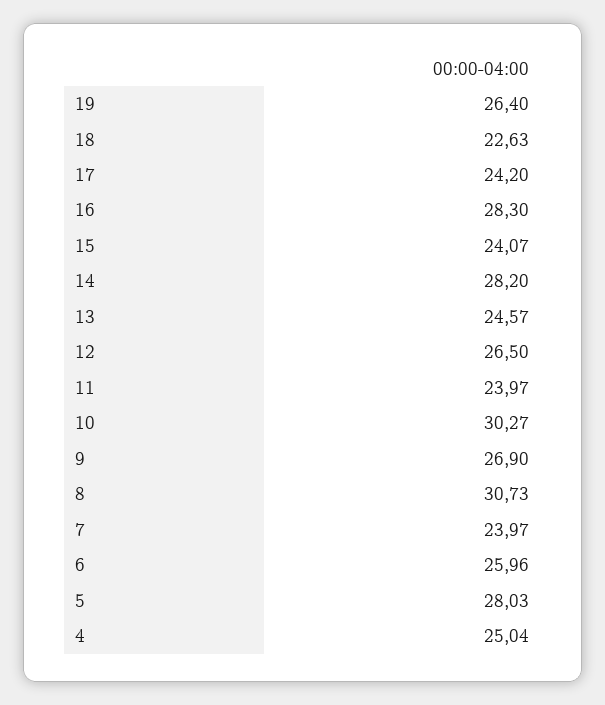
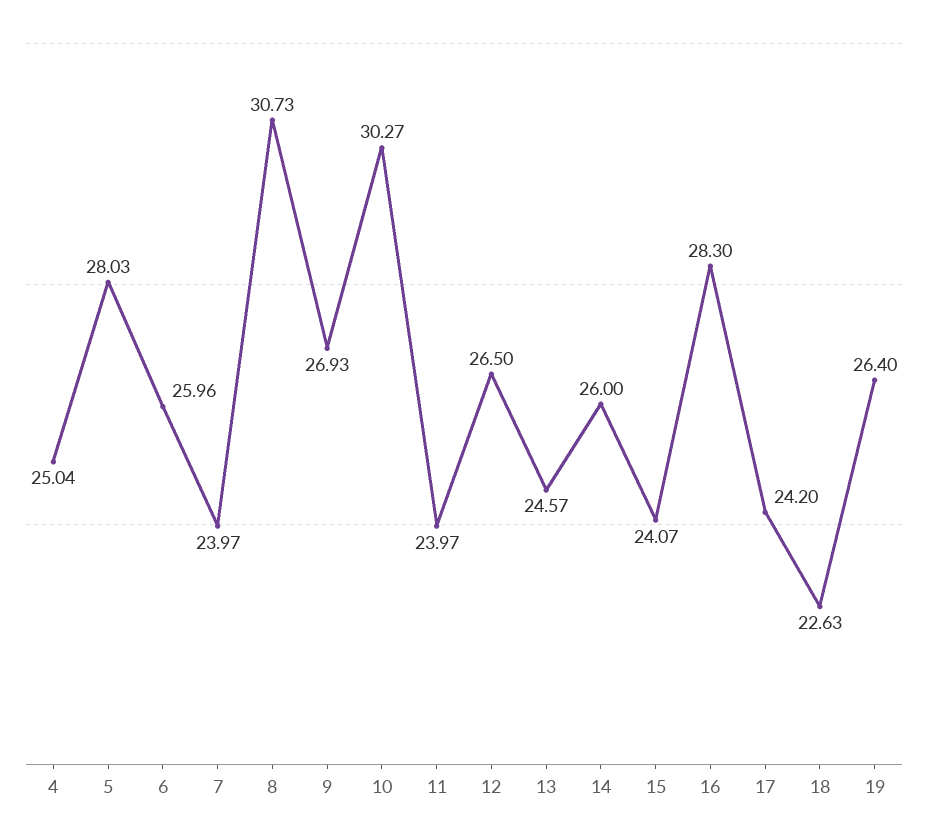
14: 28.2 -> 26
9: 26.9 -> 26.93

